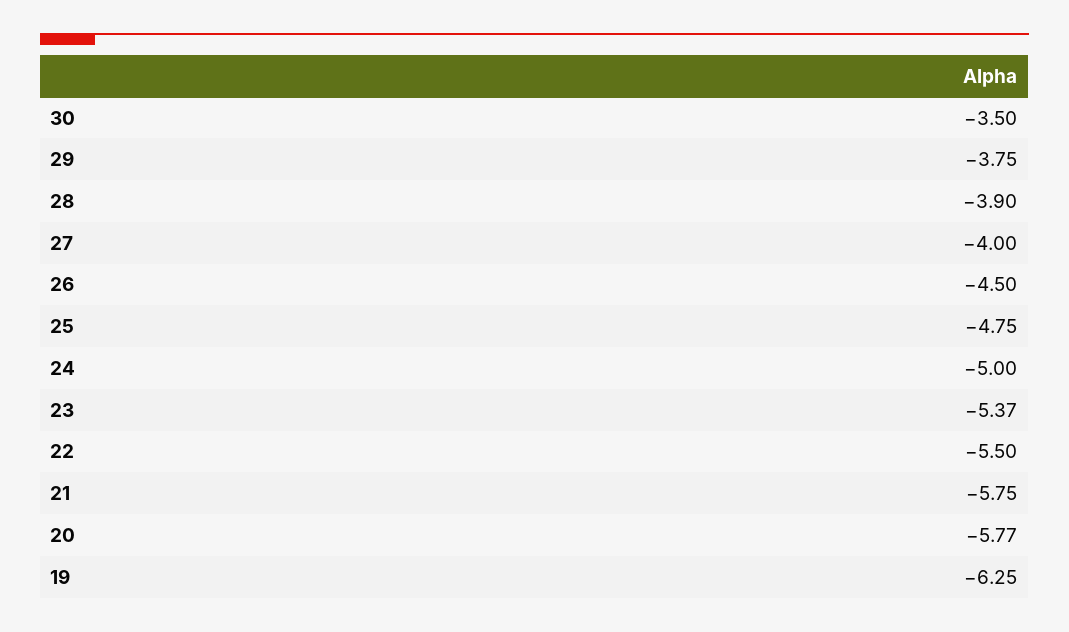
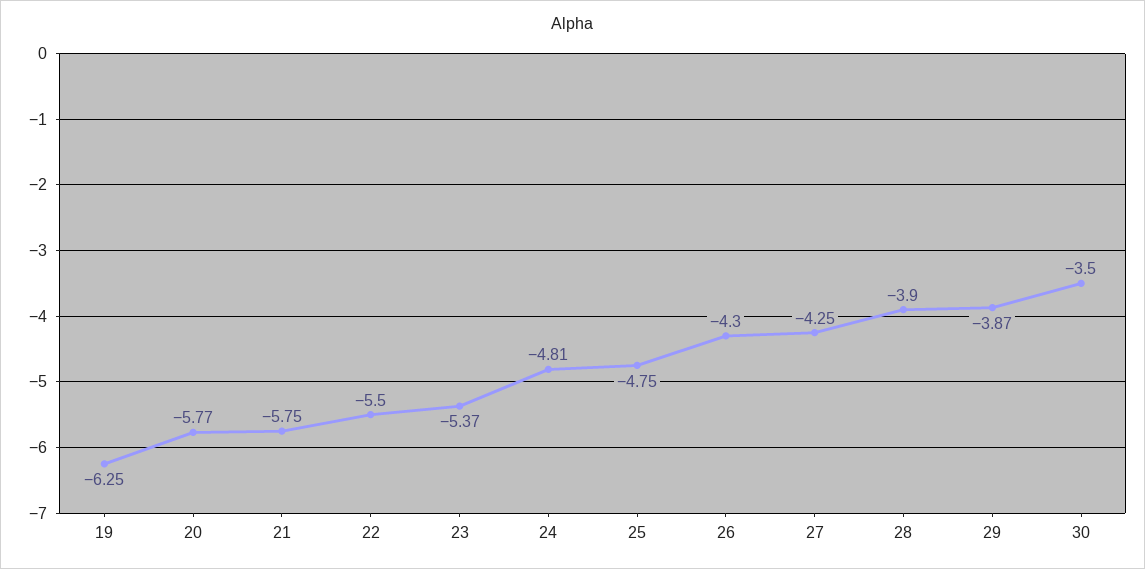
29: -3.75 -> -3.87
27: -4 -> -4.25
26: -4.5 -> -4.3
24: -5 -> -4.81

